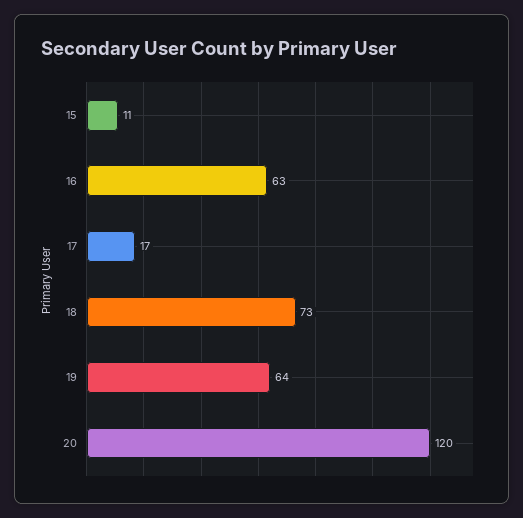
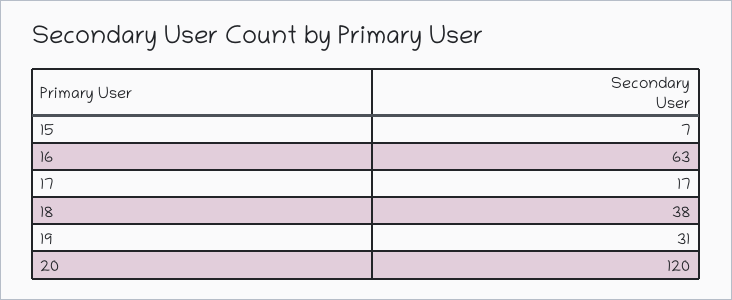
15: 11 -> 7
18: 73 -> 38
19: 64 -> 31

